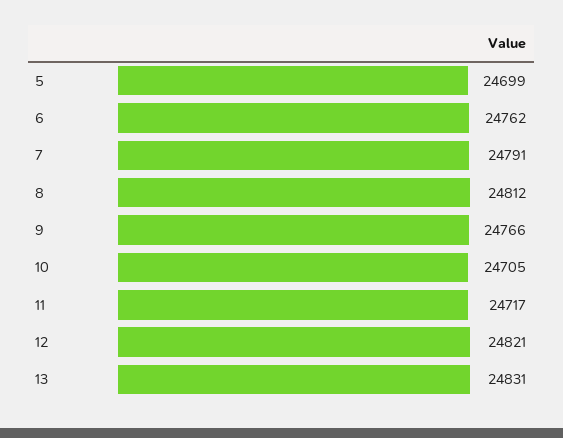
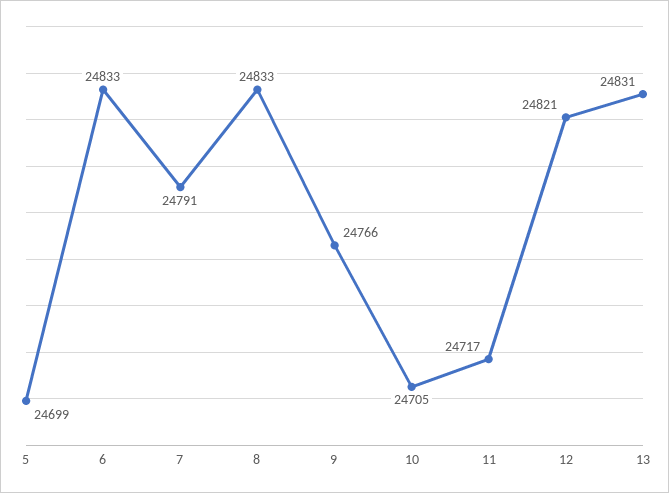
6: 24762 -> 24833
8: 24812 -> 24833

